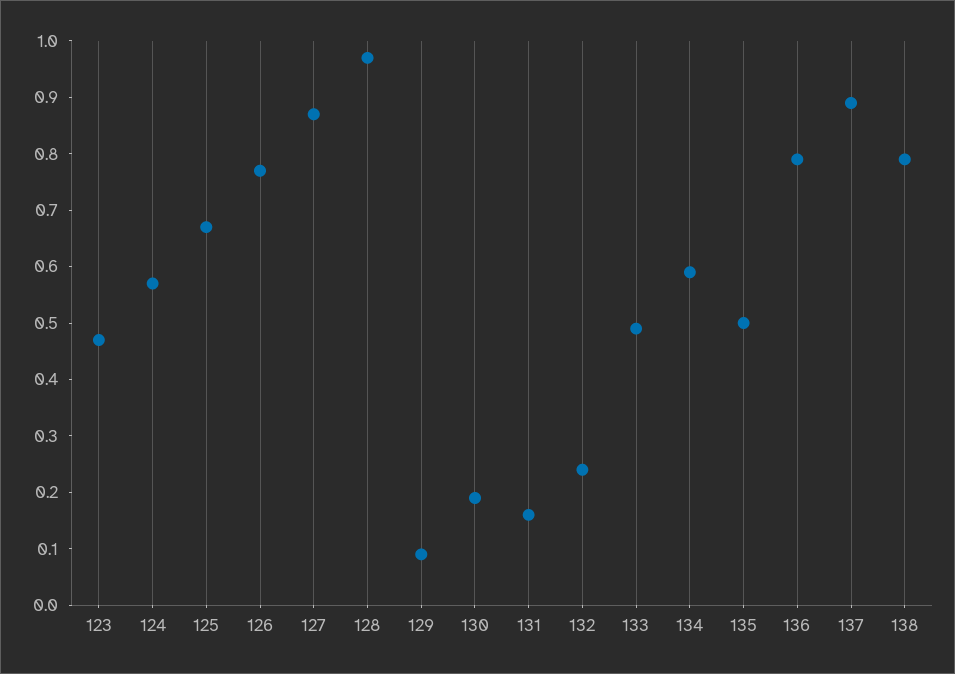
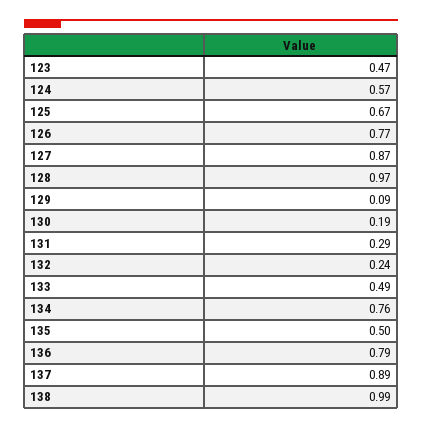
131: 0.15 -> 0.29
134: 0.6 -> 0.76
138: 0.8 -> 0.99

